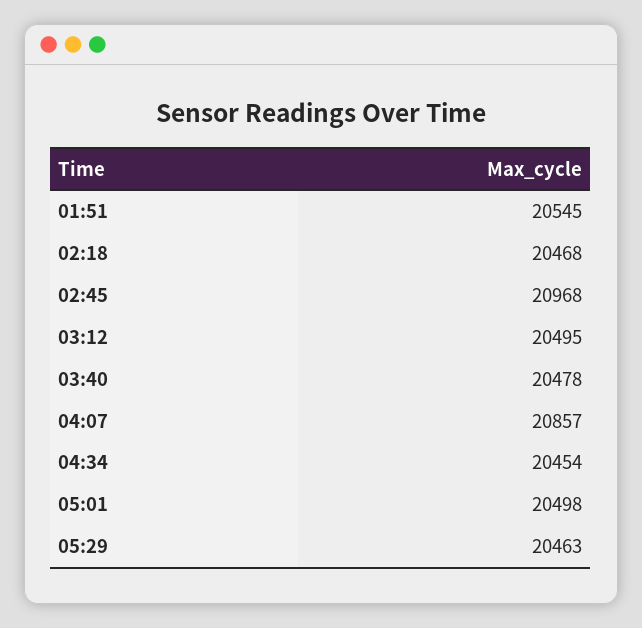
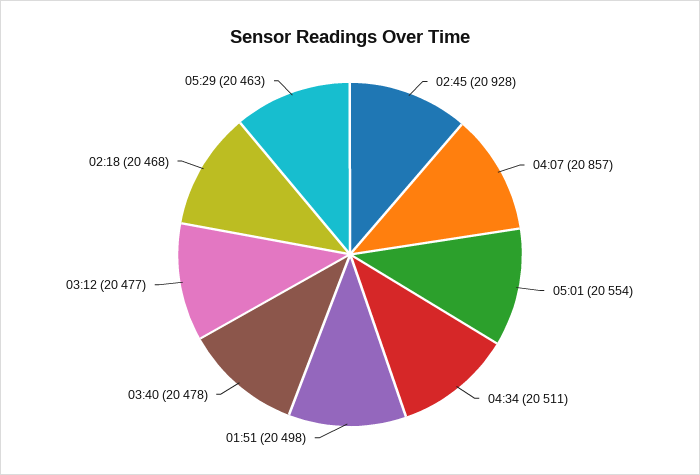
01:51: 20545 -> 20498
02:45: 20968 -> 20928
03:12: 20495 -> 20477
04:34: 20454 -> 20511
05:01: 20498 -> 20554

